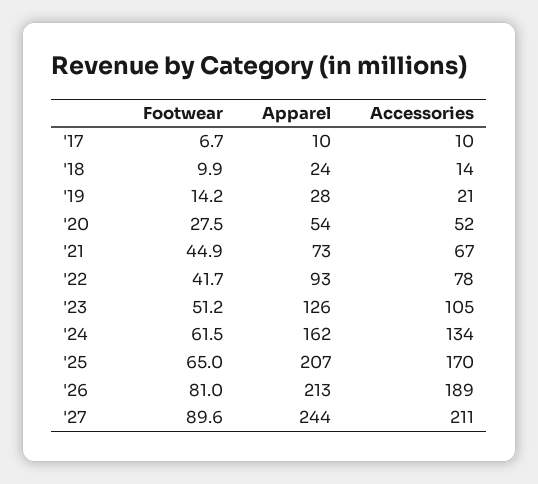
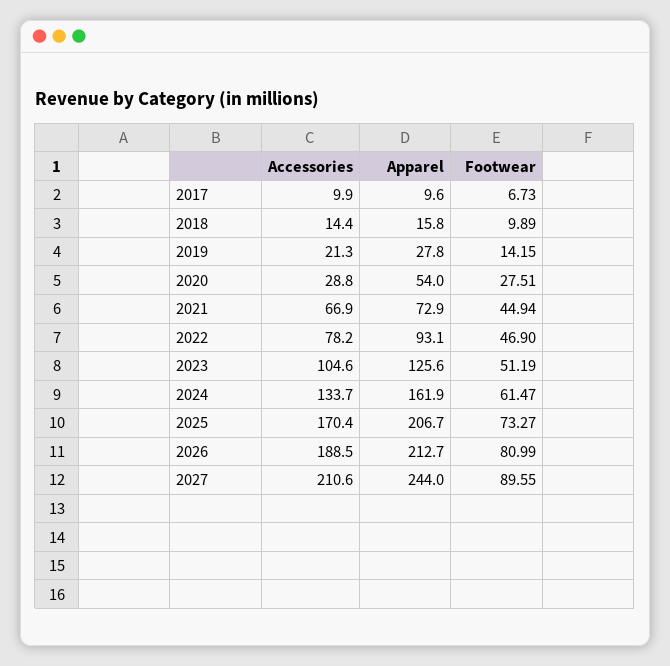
Apparel, '18: 24 -> 15.8
Accessories, '20: 52 -> 28.8
Footwear, '22: 41.7 -> 46.9
Footwear, '25: 65 -> 73.27

